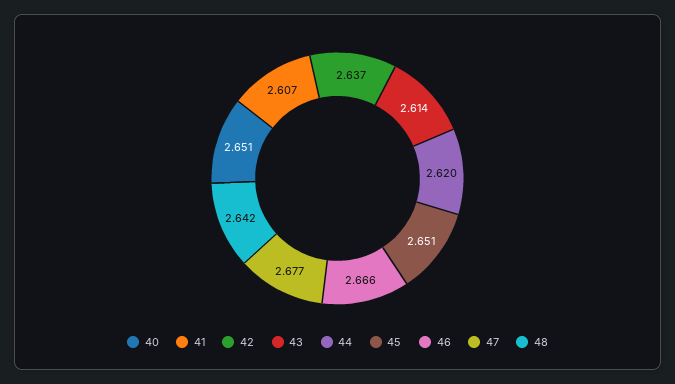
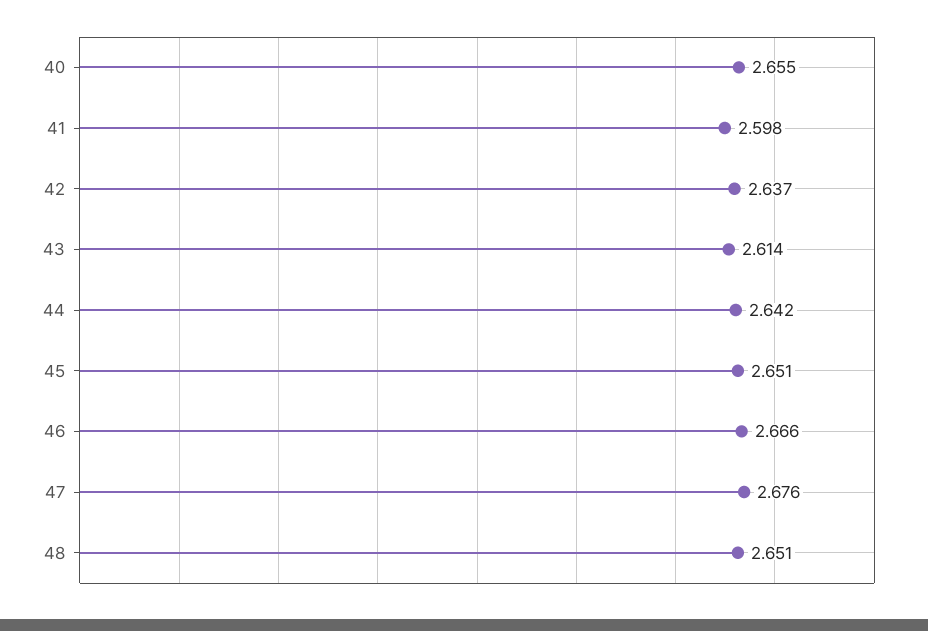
40: 2.651 -> 2.655
41: 2.607 -> 2.598
44: 2.62 -> 2.642
47: 2.677 -> 2.676
48: 2.642 -> 2.651

